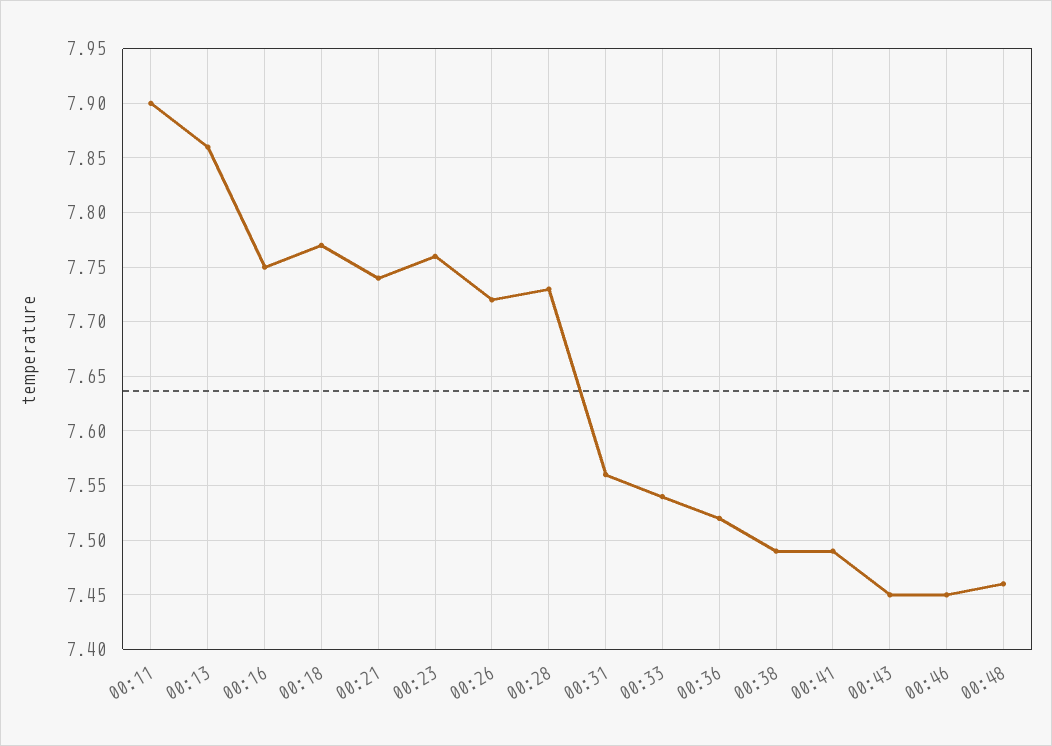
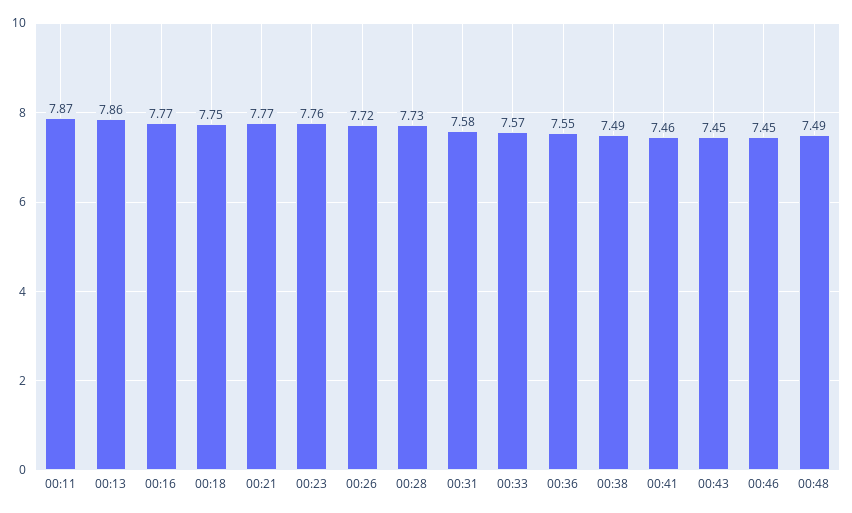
00:11: 7.9 -> 7.87
00:16: 7.75 -> 7.77
00:18: 7.77 -> 7.75
00:21: 7.74 -> 7.77
00:31: 7.56 -> 7.58
00:33: 7.54 -> 7.57
00:36: 7.52 -> 7.55
00:41: 7.49 -> 7.46
00:48: 7.46 -> 7.49

